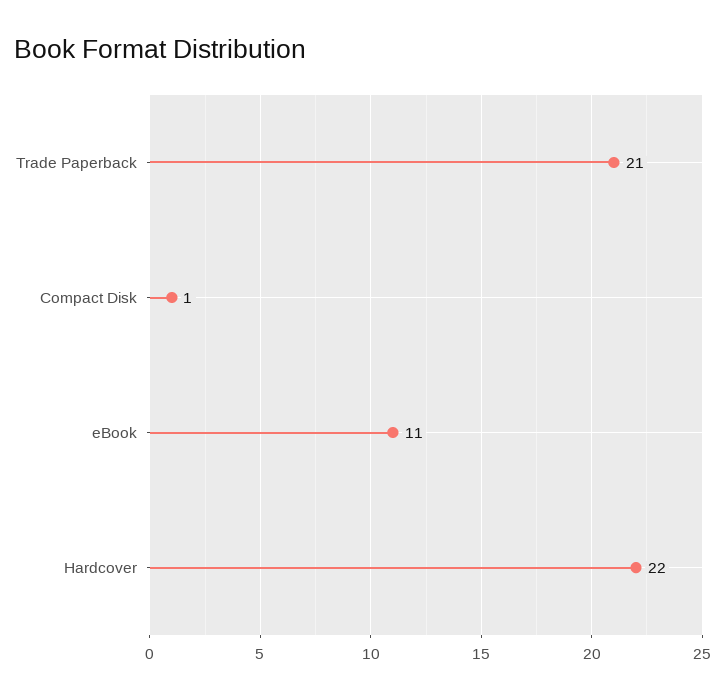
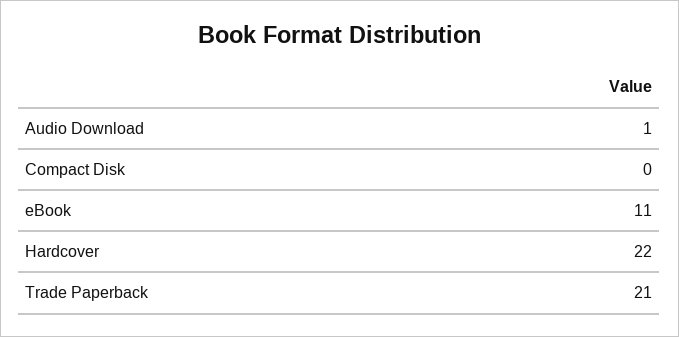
Compact Disk: 1 -> 0
Audio Download: none -> 1

